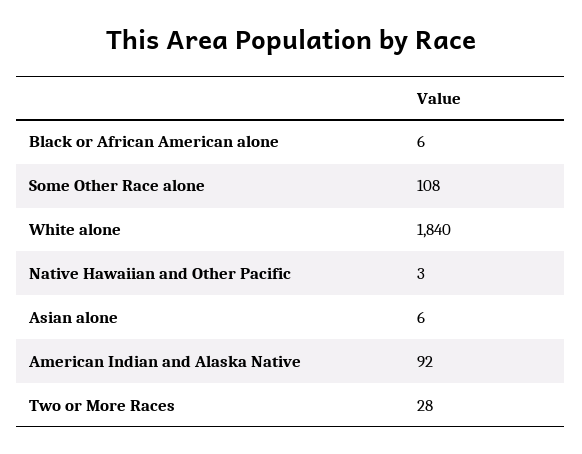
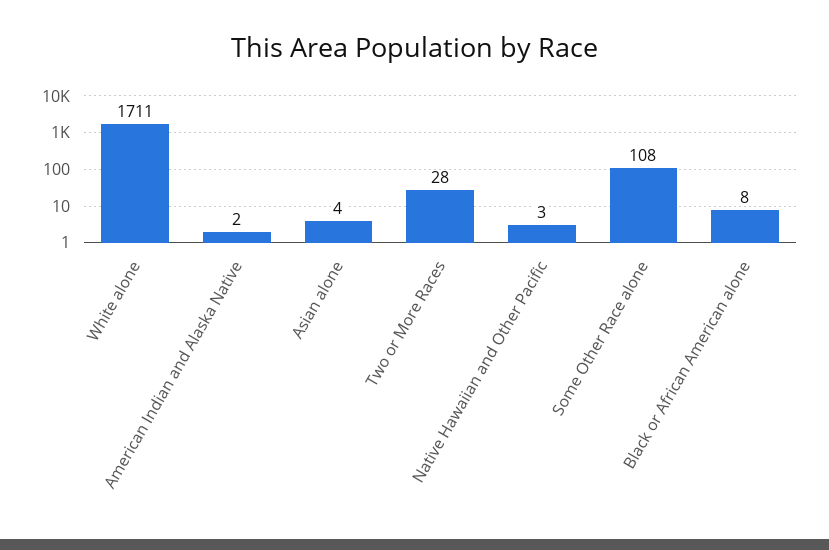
Black or African American alone: 6 -> 8
White alone: 1840 -> 1711
Asian alone: 6 -> 4
American Indian and Alaska Native: 92 -> 2

